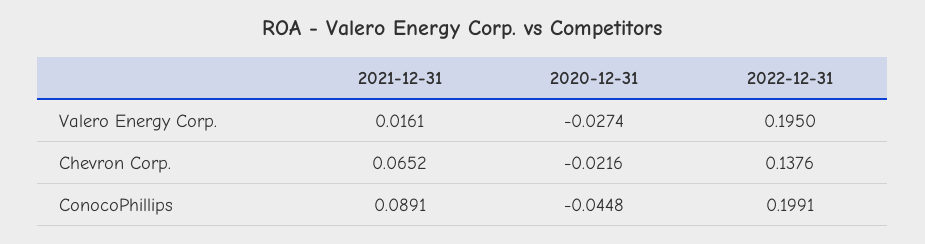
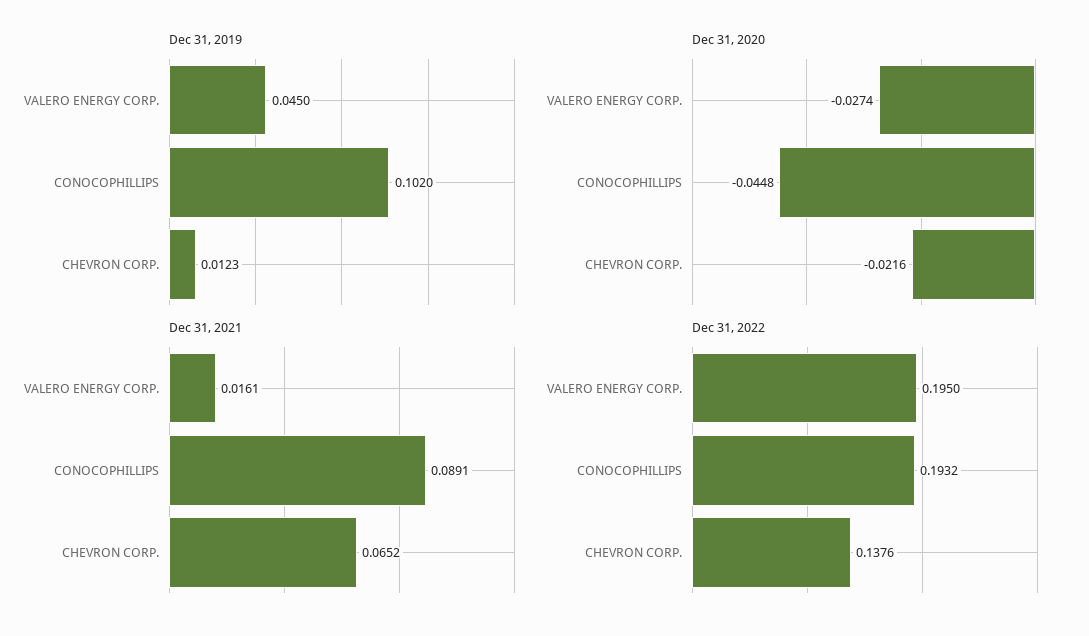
2022-12-31, ConocoPhillips: 0.1991 -> 0.1932
Dec 31, 2019, Valero Energy Corp.: none -> 0.045
Dec 31, 2019, ConocoPhillips: none -> 0.102
Dec 31, 2019, Chevron Corp.: none -> 0.0123

